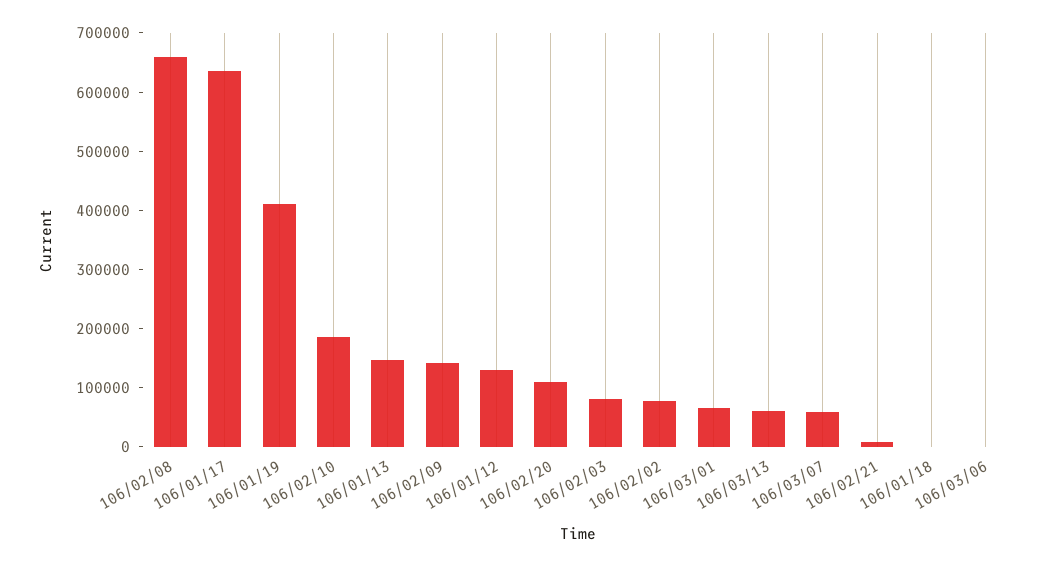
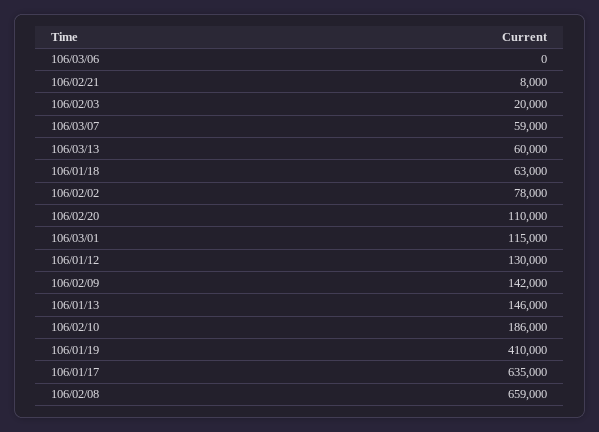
106/02/03: 80000 -> 20000
106/03/01: 60000 -> 115000
106/01/18: 0 -> 63000

